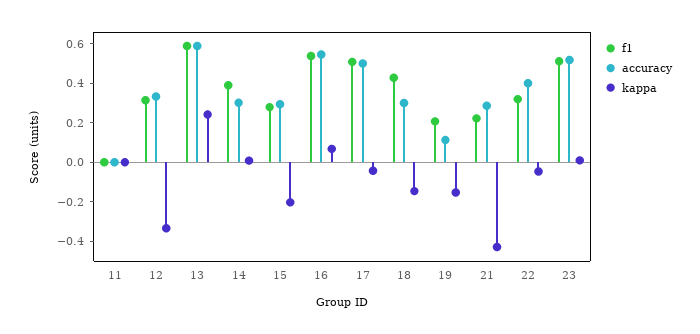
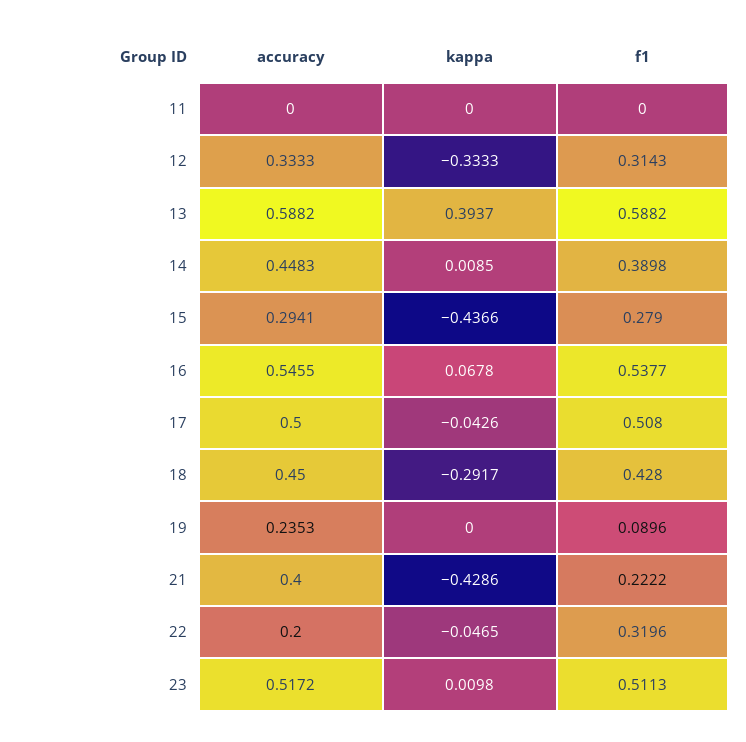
kappa, 13: 0.25 -> 0.3937
accuracy, 14: 0.3 -> 0.4483
kappa, 15: -0.2 -> -0.4366
accuracy, 18: 0.3 -> 0.45
kappa, 18: -0.15 -> -0.2917
f1, 19: 0.2 -> 0.0896
accuracy, 19: 0.1 -> 0.2353
kappa, 19: -0.15 -> 0
accuracy, 21: 0.3 -> 0.4
accuracy, 22: 0.4 -> 0.2

